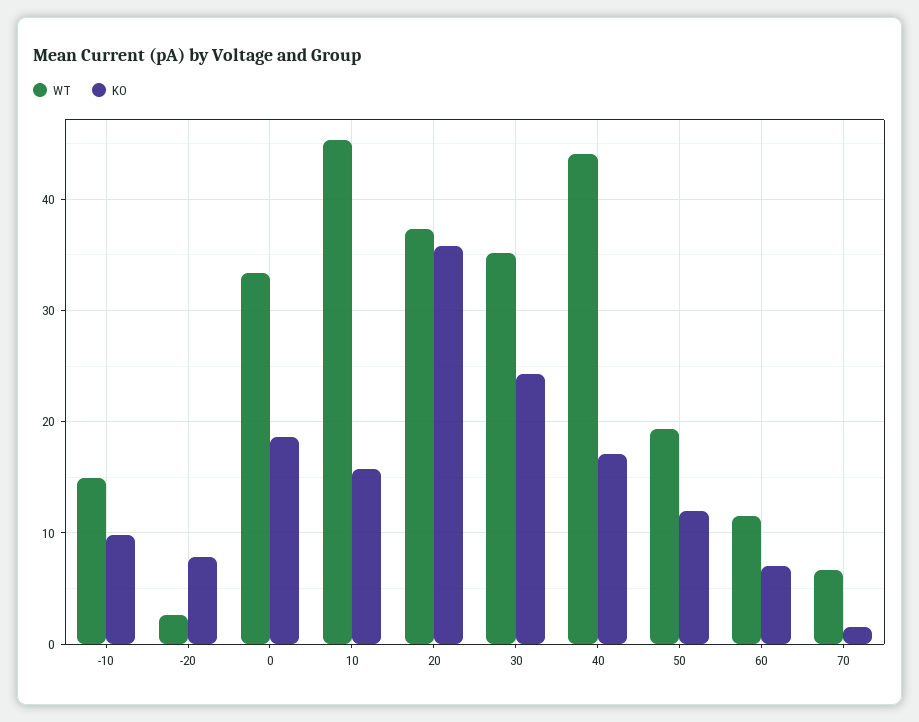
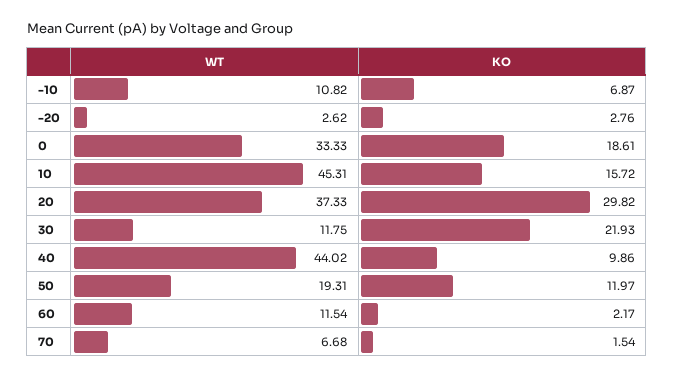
WT, -10: 15 -> 10.82
KO, -10: 10 -> 6.87
KO, -20: 8 -> 2.76
KO, 20: 36 -> 29.82
WT, 30: 35 -> 11.75
KO, 30: 24 -> 21.93
KO, 40: 17 -> 9.86
KO, 60: 7 -> 2.17

